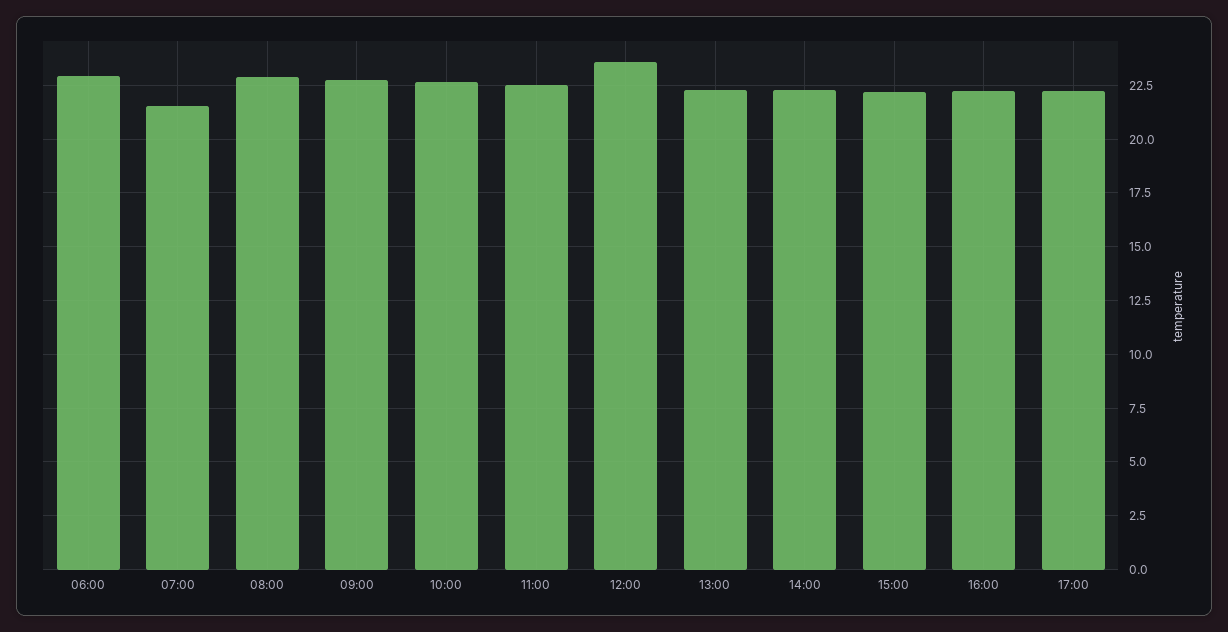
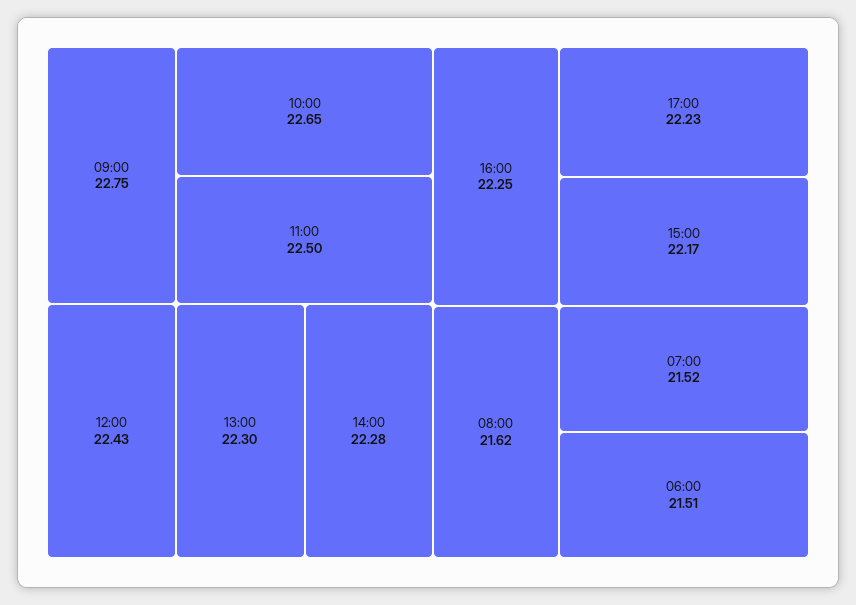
06:00: 23 -> 21.51
08:00: 23 -> 21.62
12:00: 23.5 -> 22.43

